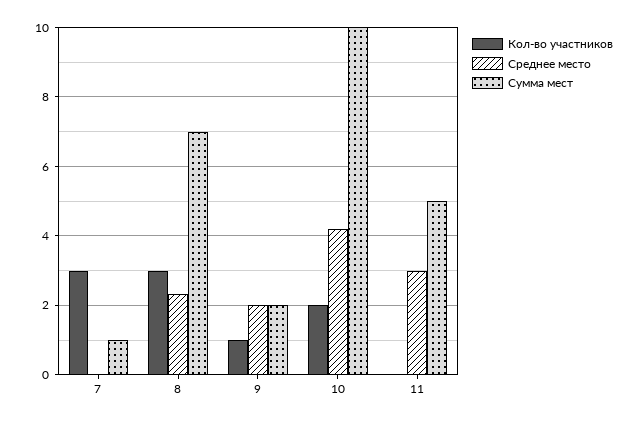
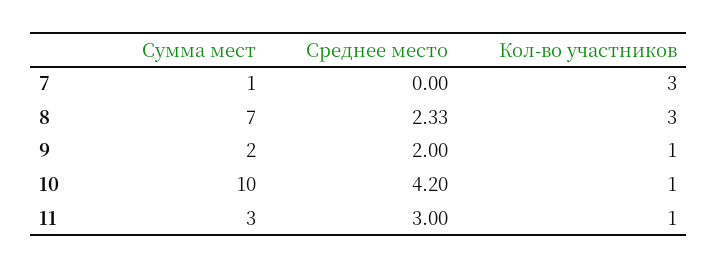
Кол-во участников, 10: 2 -> 1
Кол-во участников, 11: 0 -> 1
Сумма мест, 11: 5 -> 3

